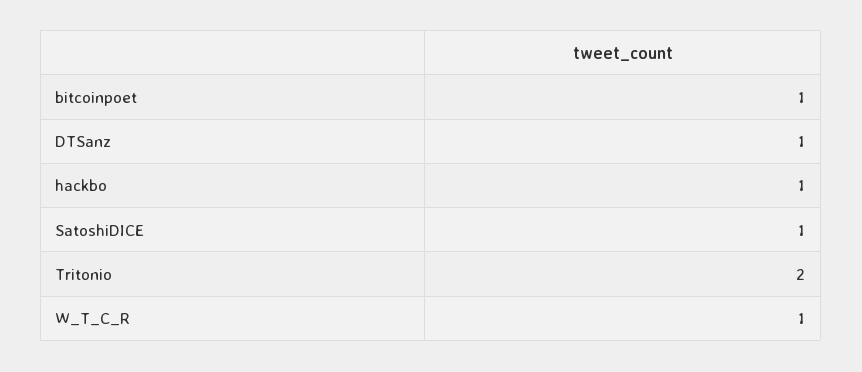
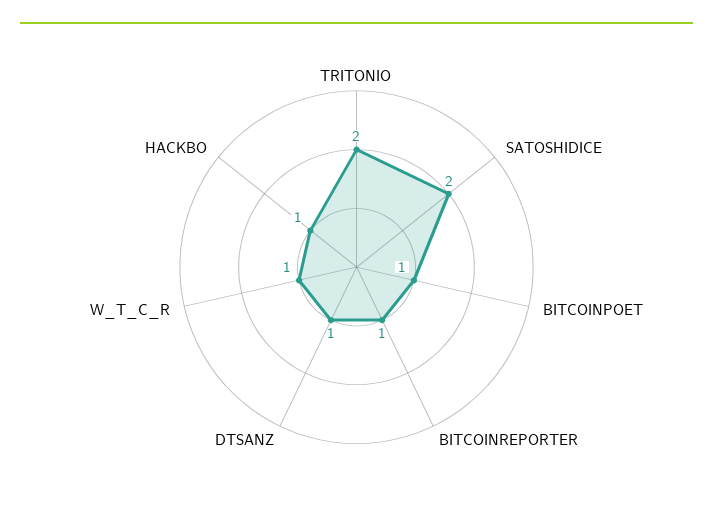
SatoshiDICE: 1 -> 2
BITCOINREPORTER: none -> 1

